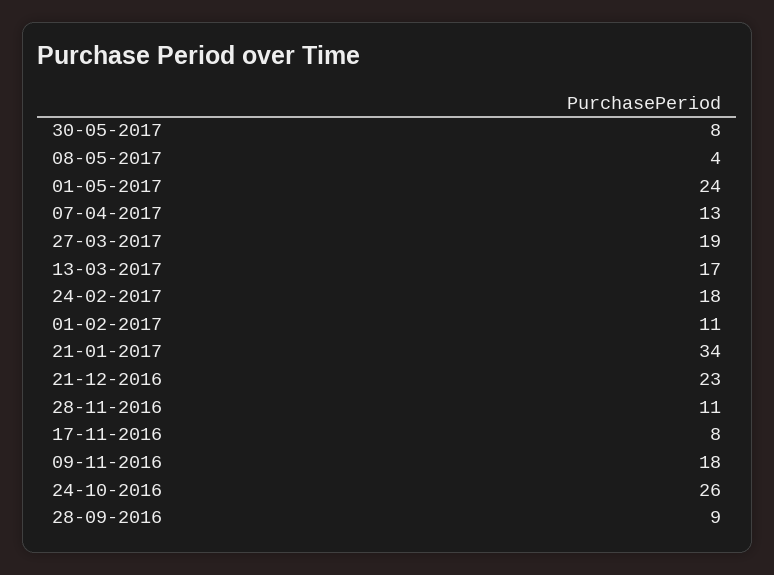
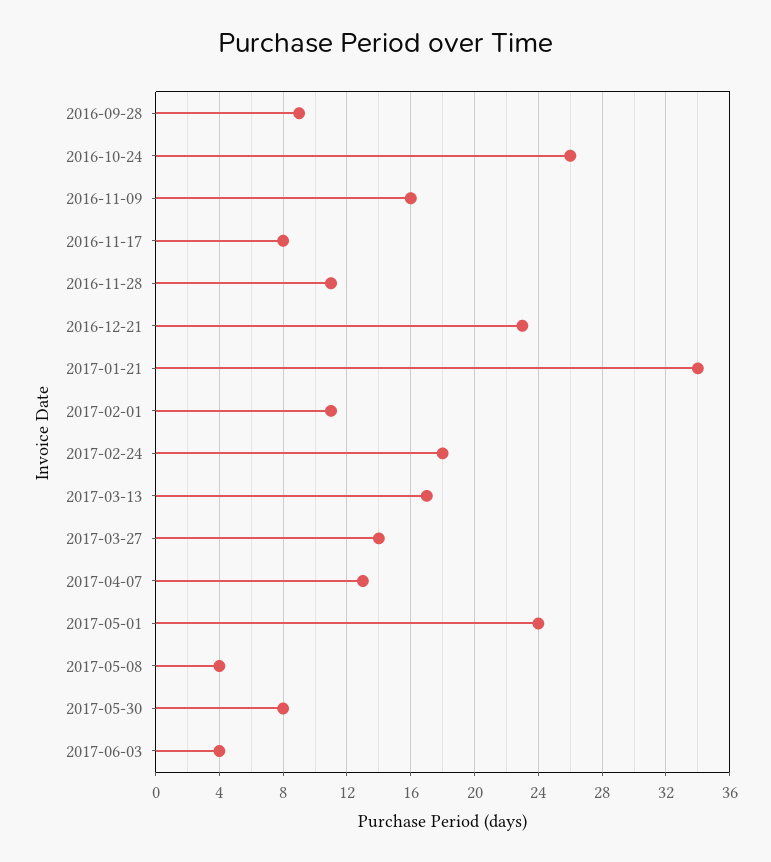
27-03-2017: 19 -> 14
09-11-2016: 18 -> 16
2017-06-03: none -> 4

